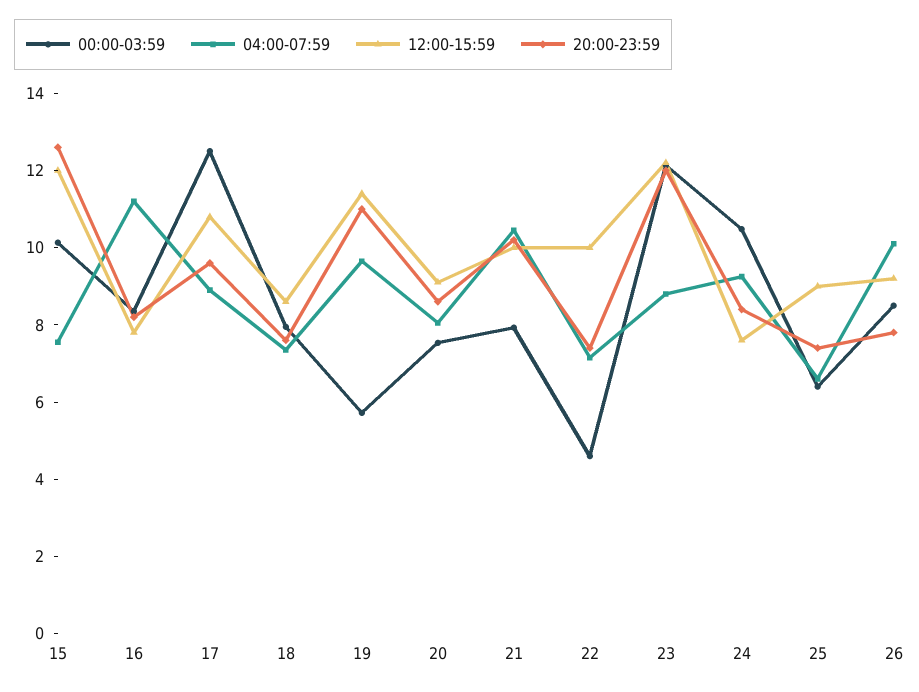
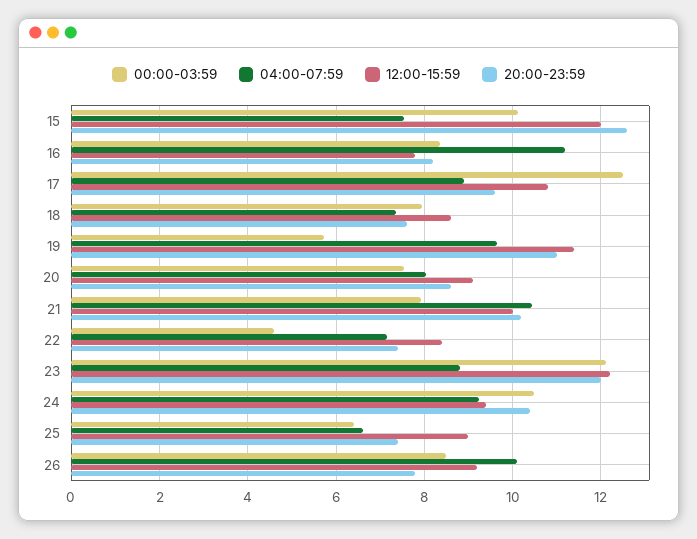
12:00-15:59, 22: 10 -> 8.4
12:00-15:59, 24: 7.5 -> 9.4
20:00-23:59, 24: 8.5 -> 10.4

